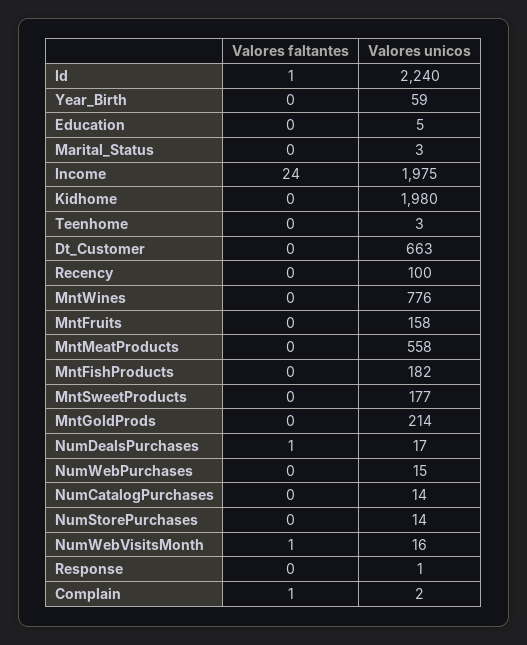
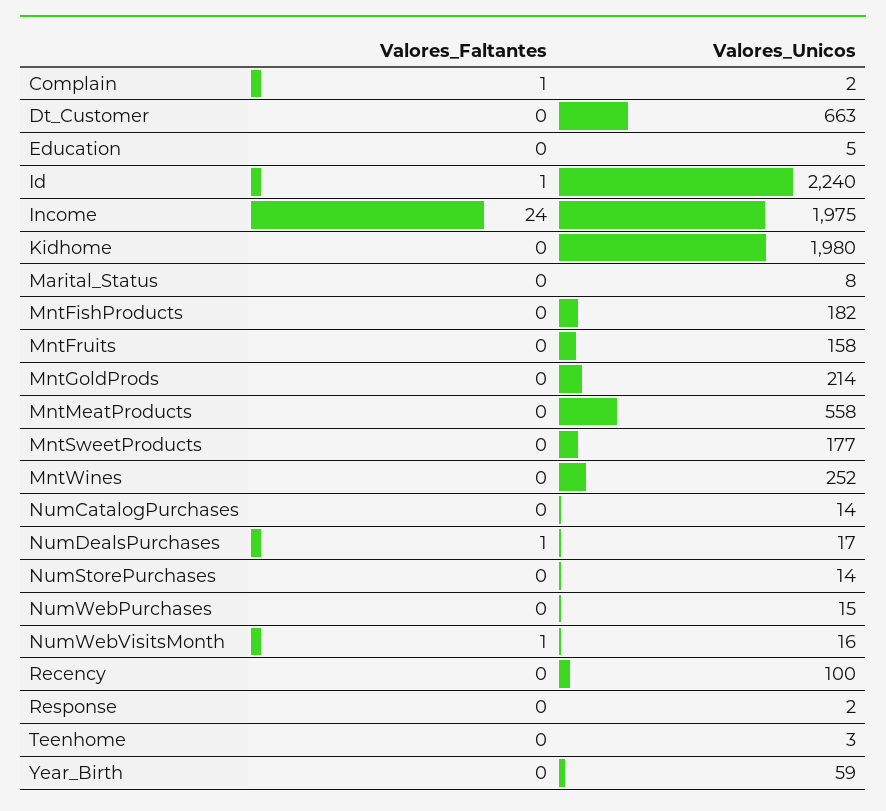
Valores unicos, Marital_Status: 3 -> 8
Valores unicos, MntWines: 776 -> 252
Valores unicos, Response: 1 -> 2

